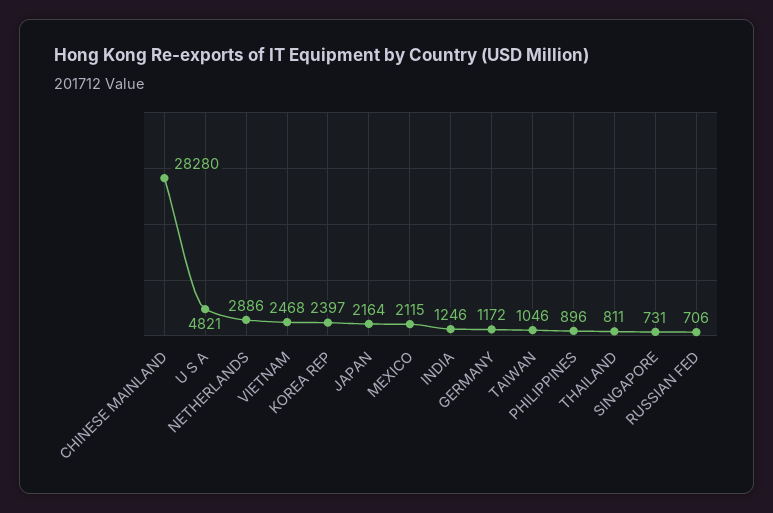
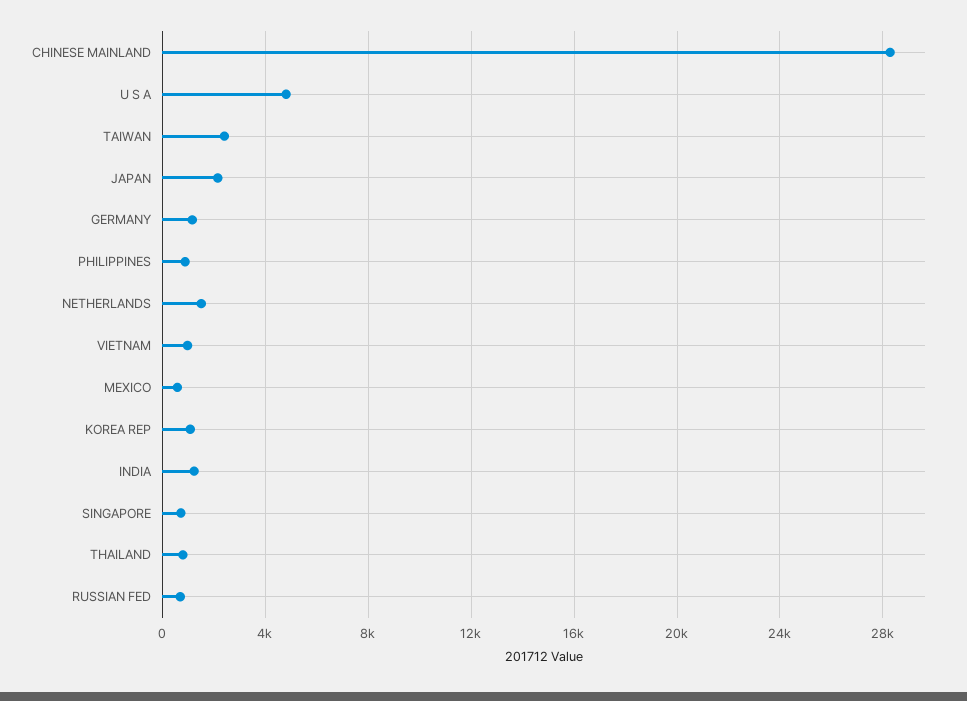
NETHERLANDS: 2886 -> 1500
VIETNAM: 2468 -> 1000
KOREA REP: 2397 -> 1000
MEXICO: 2115 -> 500
TAIWAN: 1046 -> 2500

